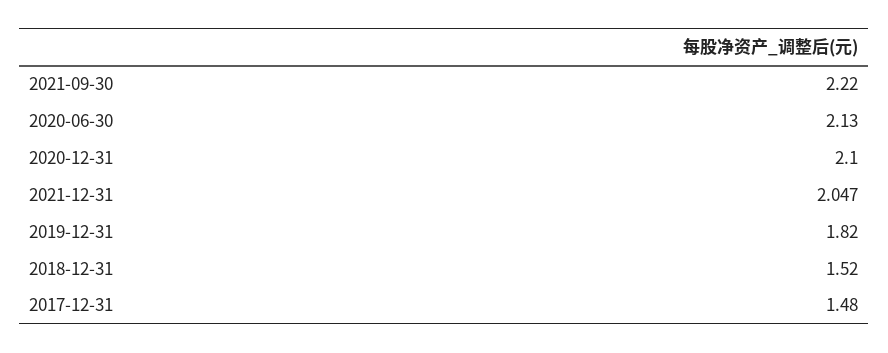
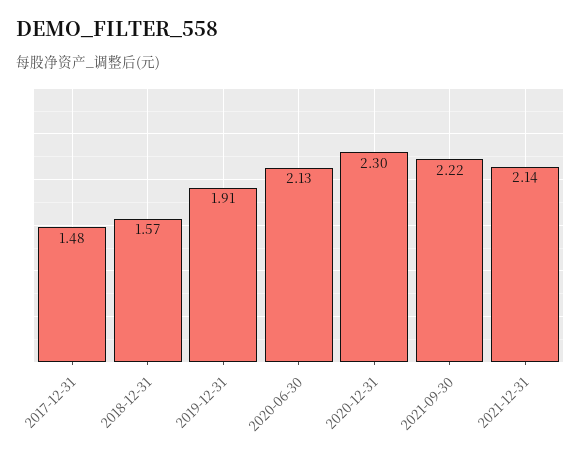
2020-12-31: 2.1 -> 2.3
2021-12-31: 2.047 -> 2.14
2019-12-31: 1.82 -> 1.91
2018-12-31: 1.52 -> 1.57

